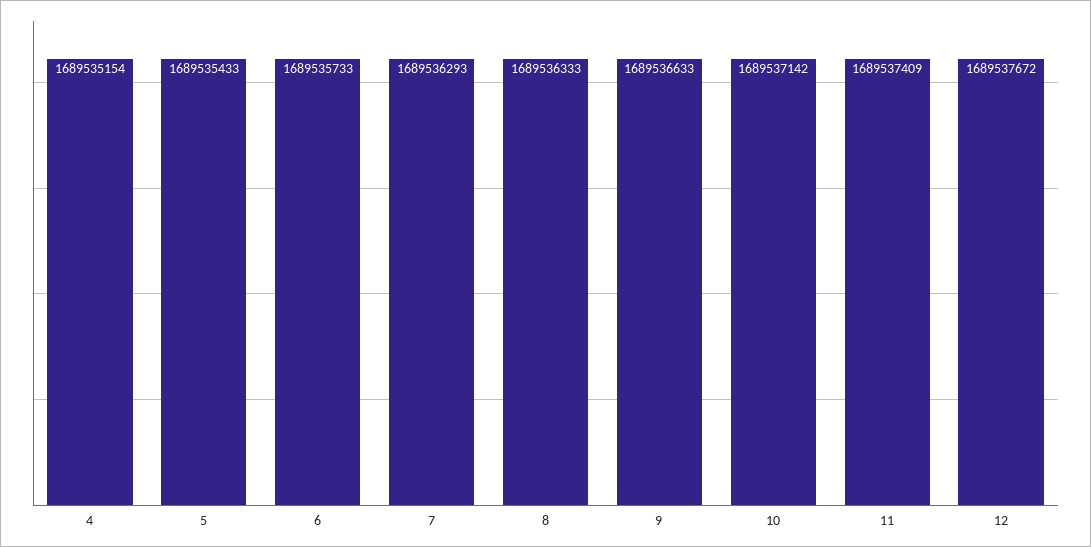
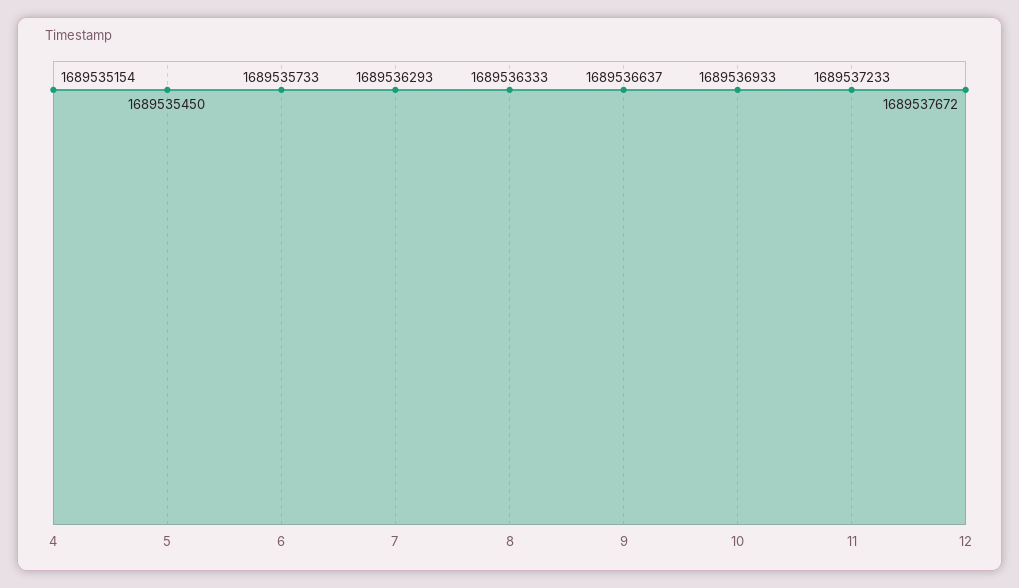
5: 1689535433 -> 1689535450
9: 1689536633 -> 1689536637
10: 1689537142 -> 1689536933
11: 1689537409 -> 1689537233

